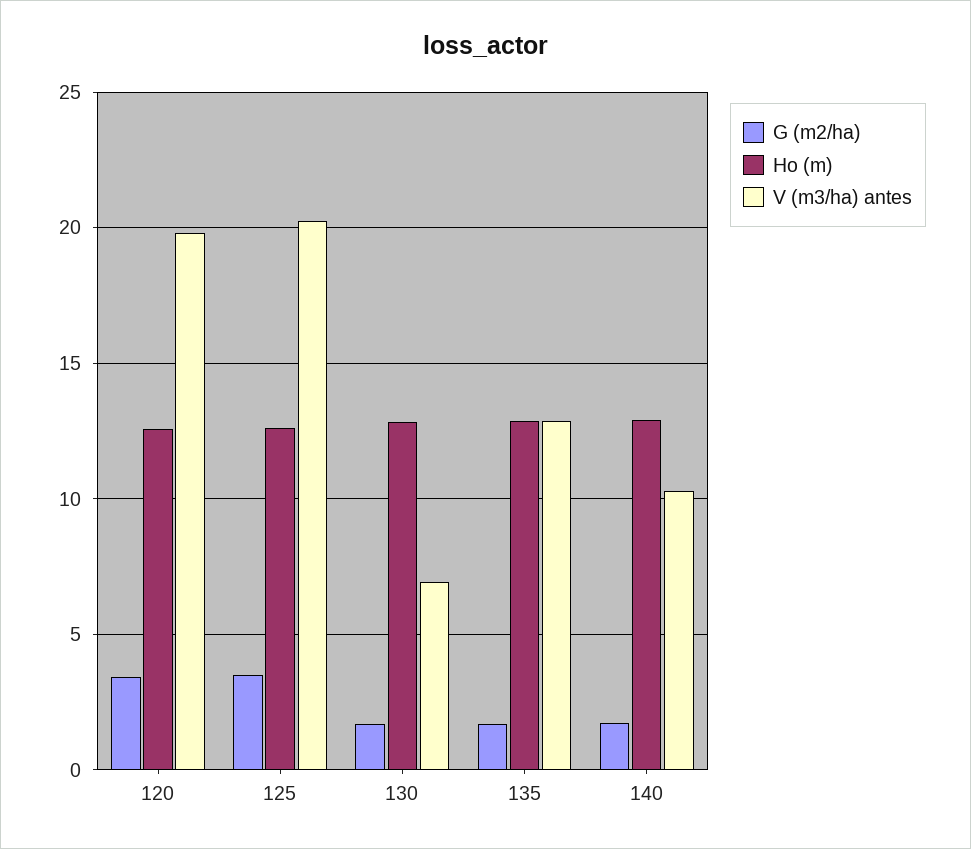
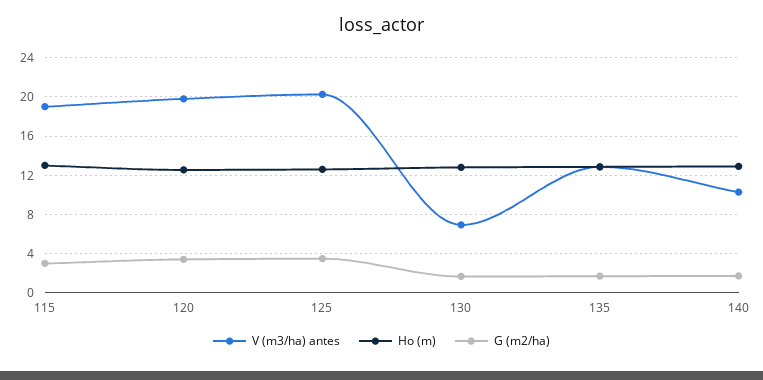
V (m3/ha) antes, 115: none -> 19
Ho (m), 115: none -> 13
G (m2/ha), 115: none -> 3

